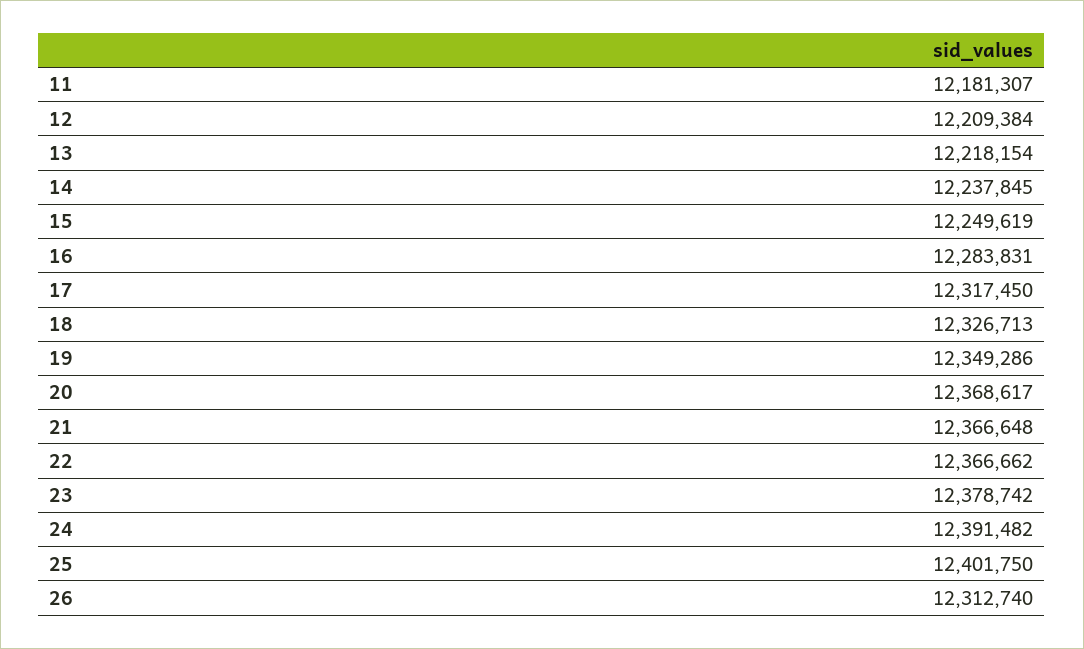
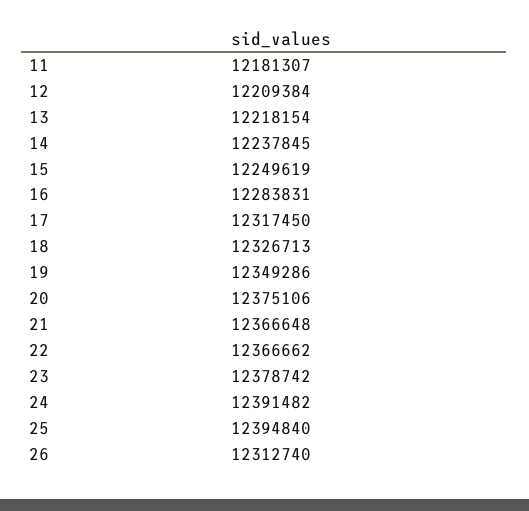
20: 12368617 -> 12375106
25: 12401750 -> 12394840

